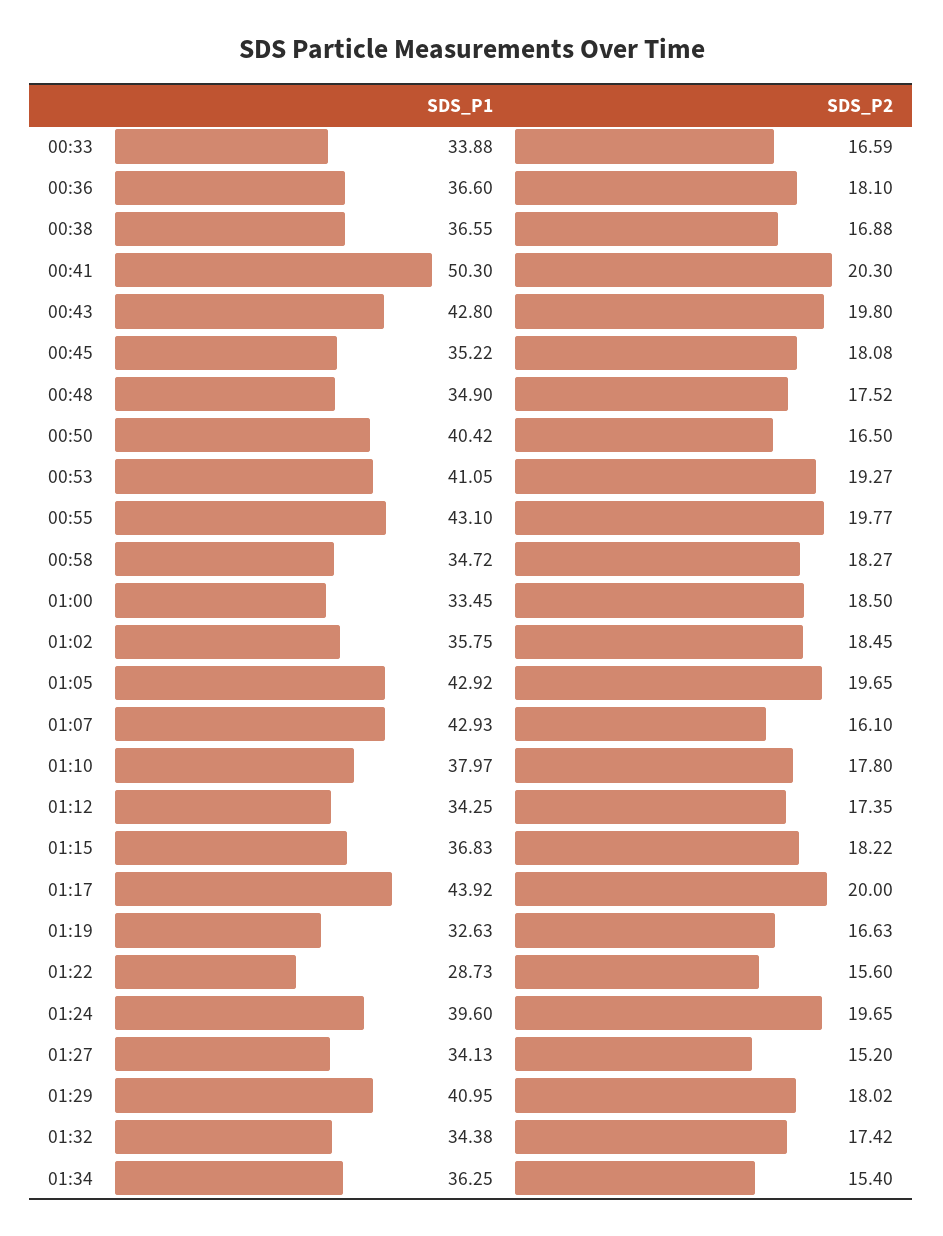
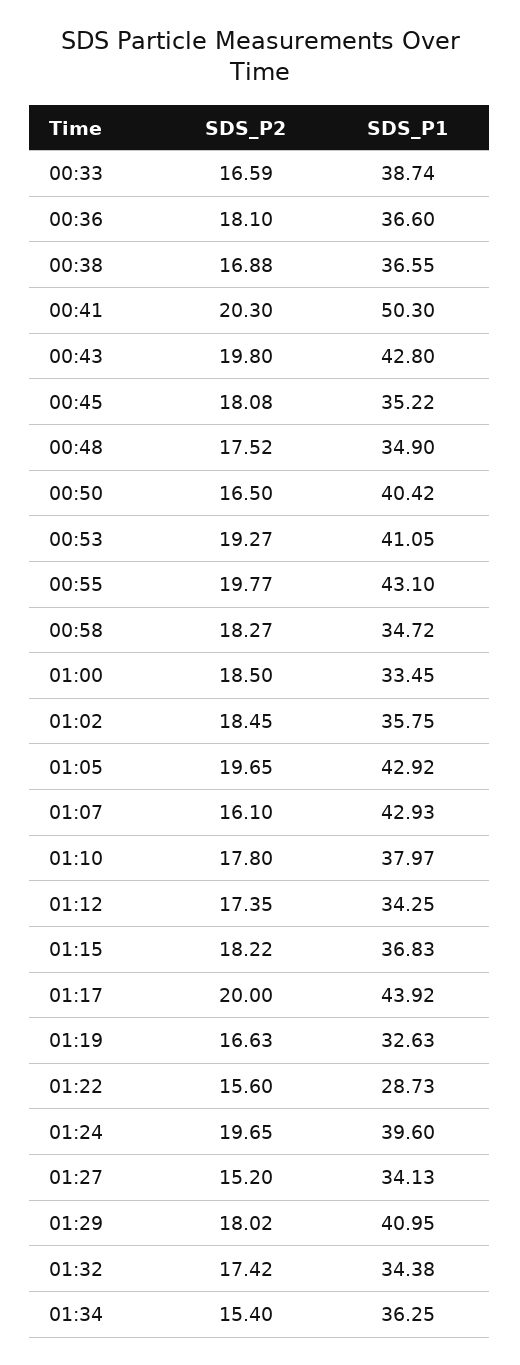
SDS_P1, 00:33: 33.88 -> 38.74

